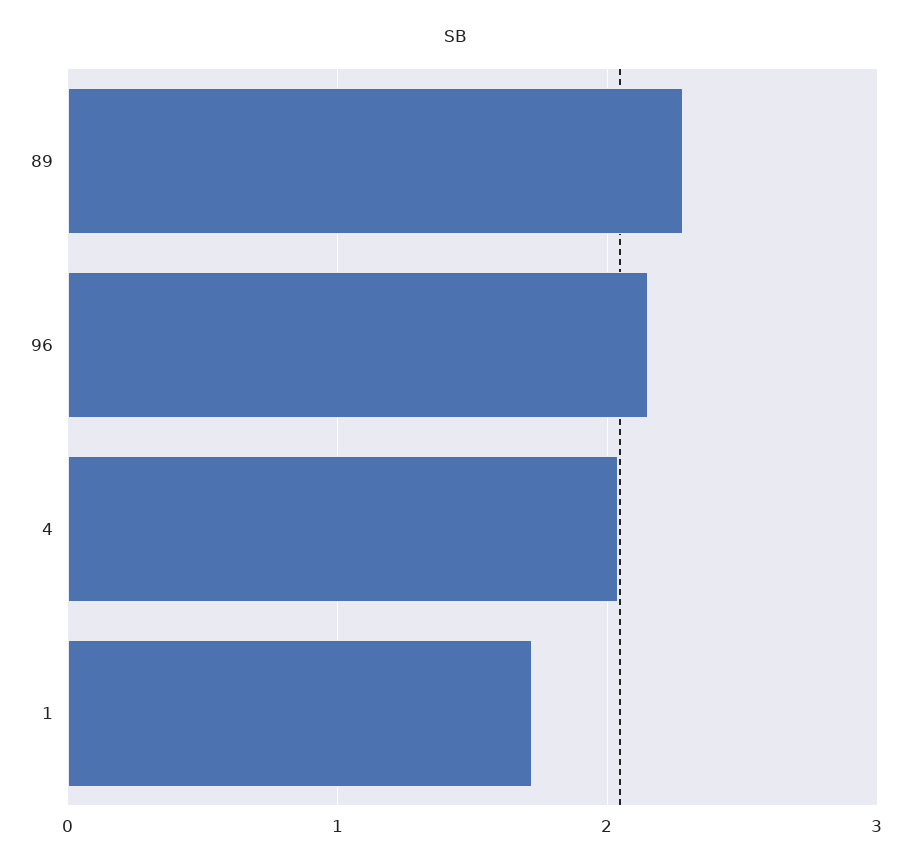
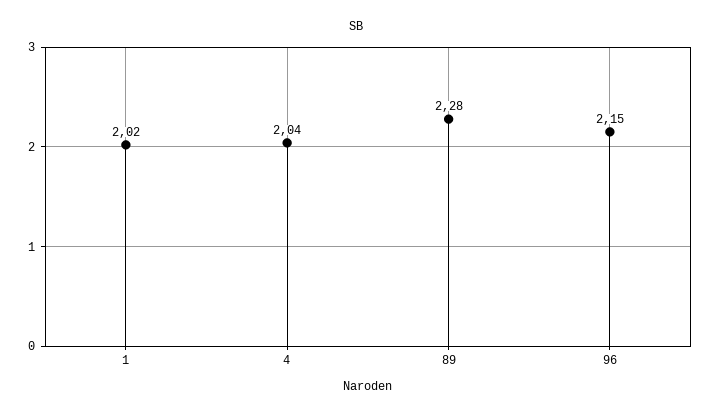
1: 1.7 -> 2.02

